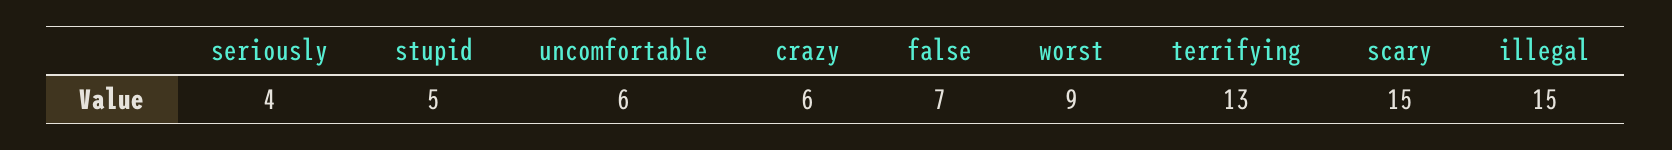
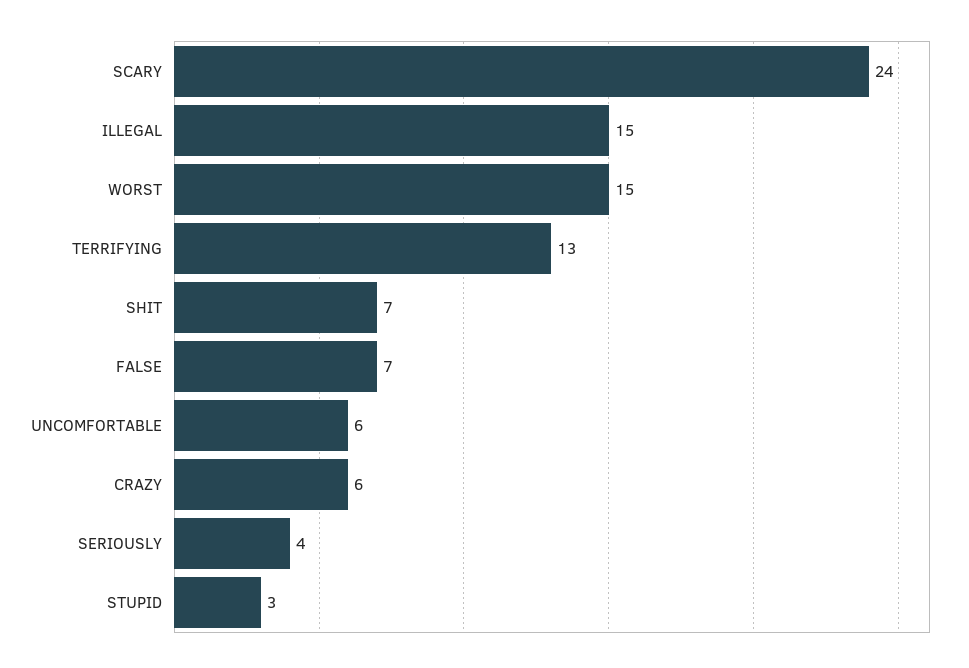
stupid: 5 -> 3
worst: 9 -> 15
scary: 15 -> 24
SHIT: none -> 7

